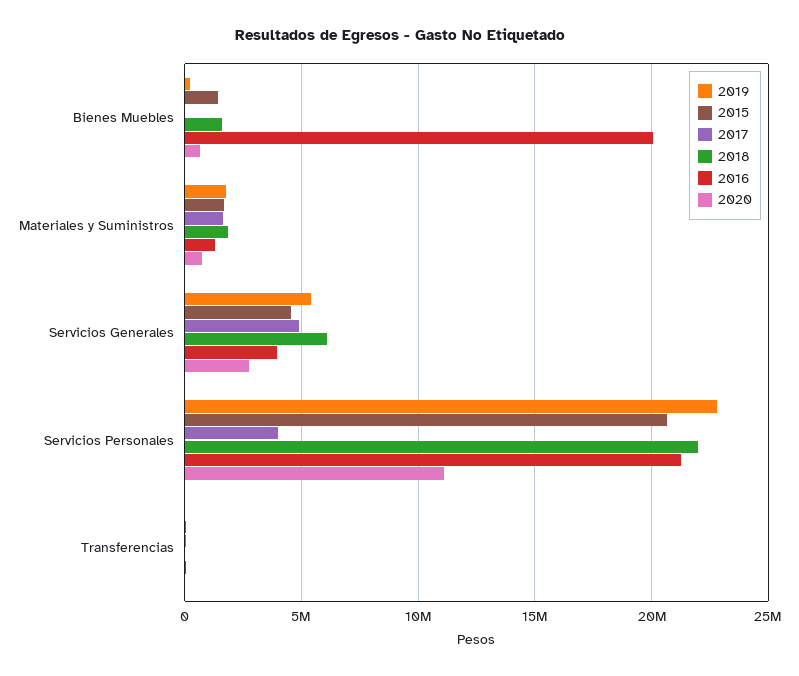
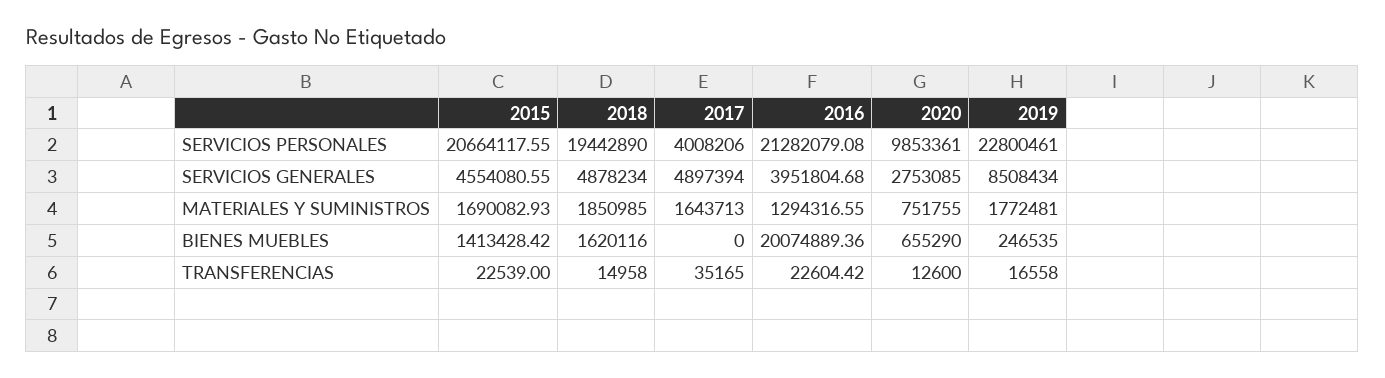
2019, Servicios Generales: 5500000 -> 8508434
2018, Servicios Generales: 6000000 -> 4878234
2018, Servicios Personales: 22000000 -> 19442890
2020, Servicios Personales: 11000000 -> 9853361

